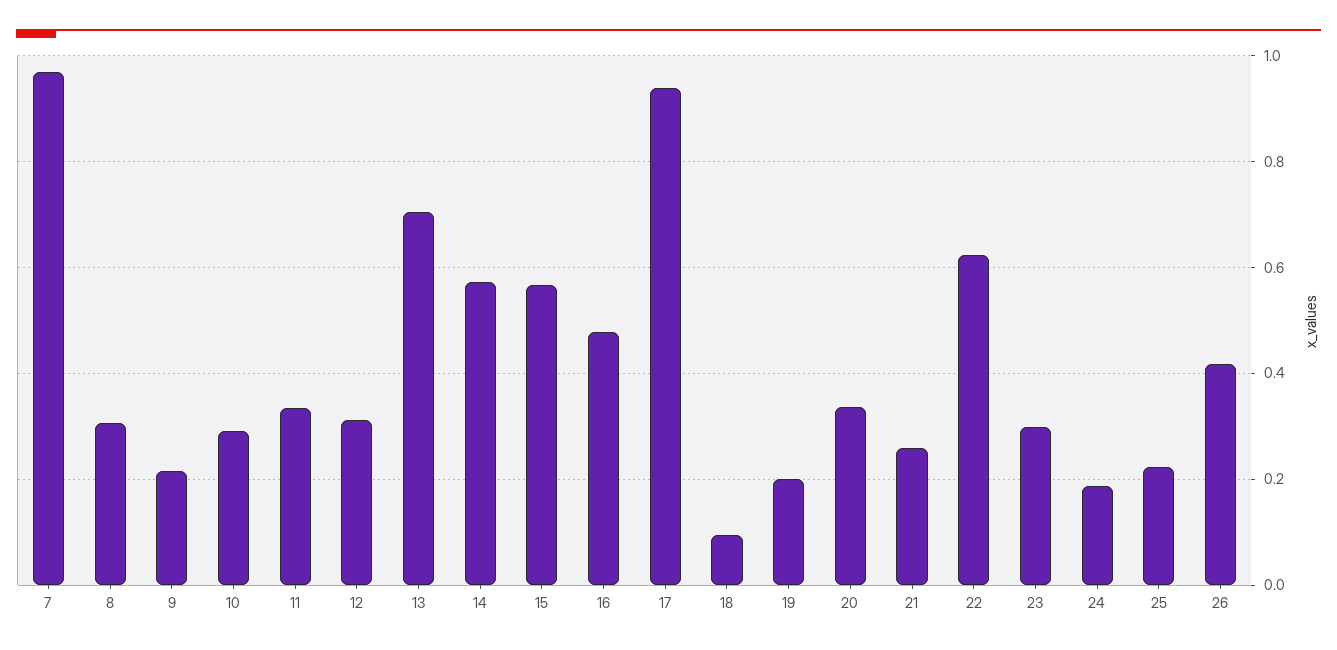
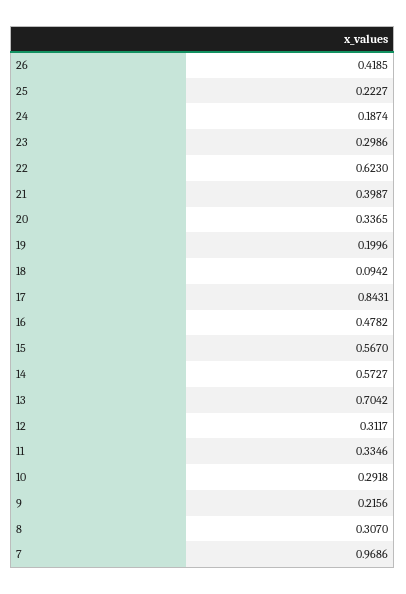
17: 0.94 -> 0.8431
21: 0.26 -> 0.3987

